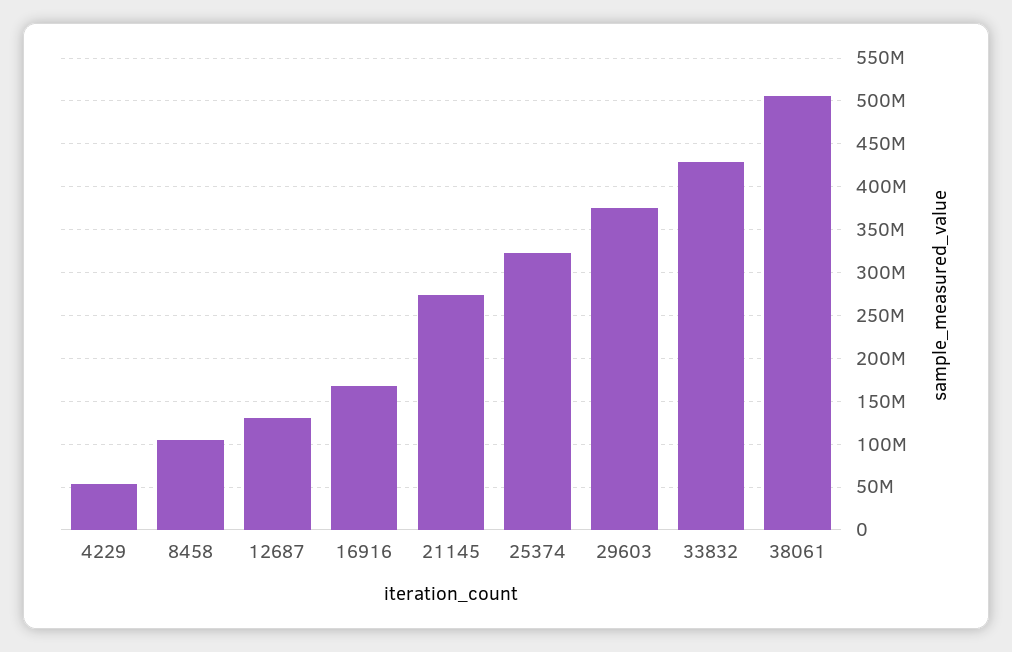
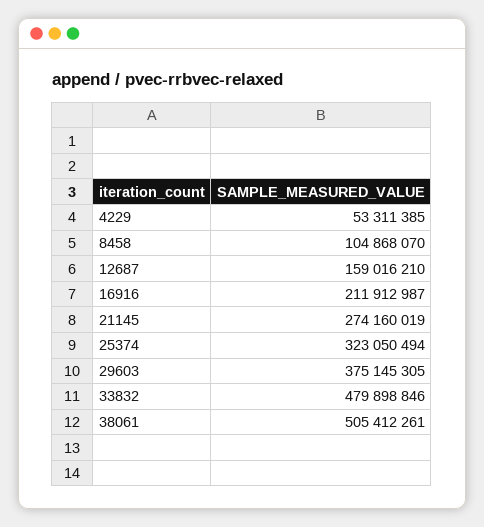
12687: 130000000 -> 159016210
16916: 170000000 -> 211912987
33832: 430000000 -> 479898846

